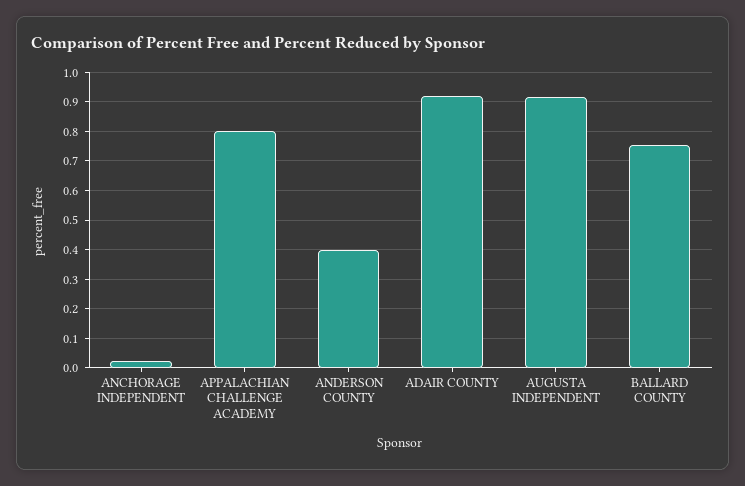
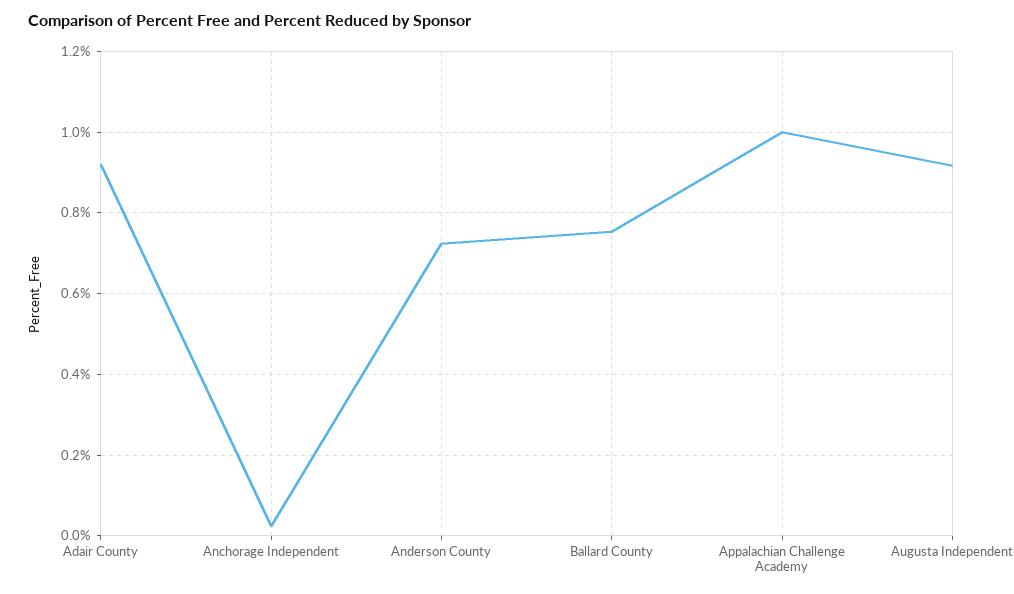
APPALACHIAN CHALLENGE ACADEMY: 0.8 -> 1
ANDERSON COUNTY: 0.4 -> 0.72

